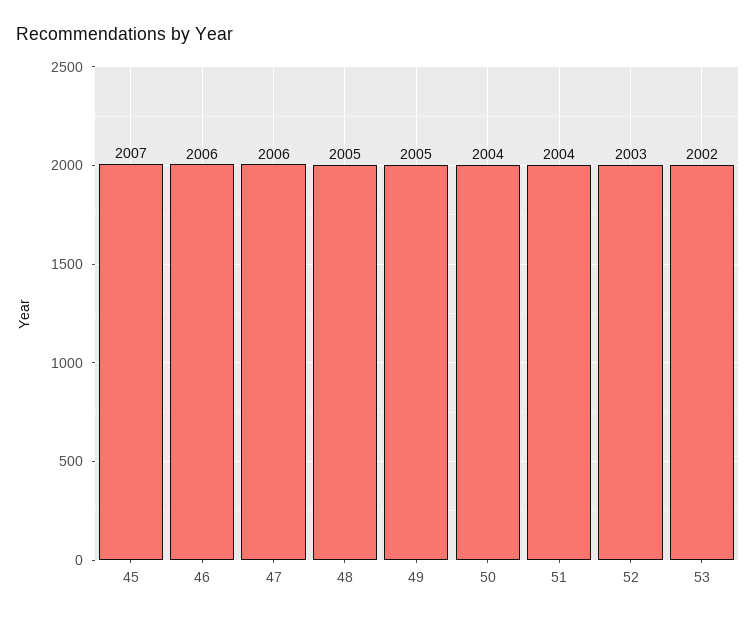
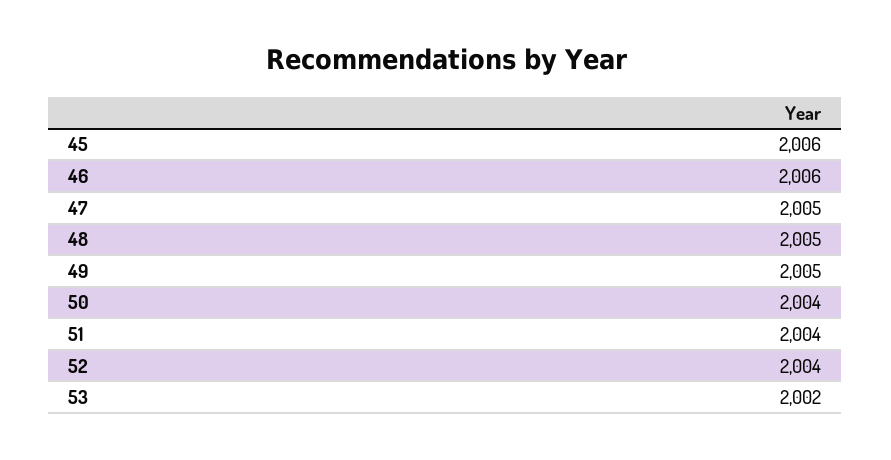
45: 2007 -> 2006
47: 2006 -> 2005
52: 2003 -> 2004

